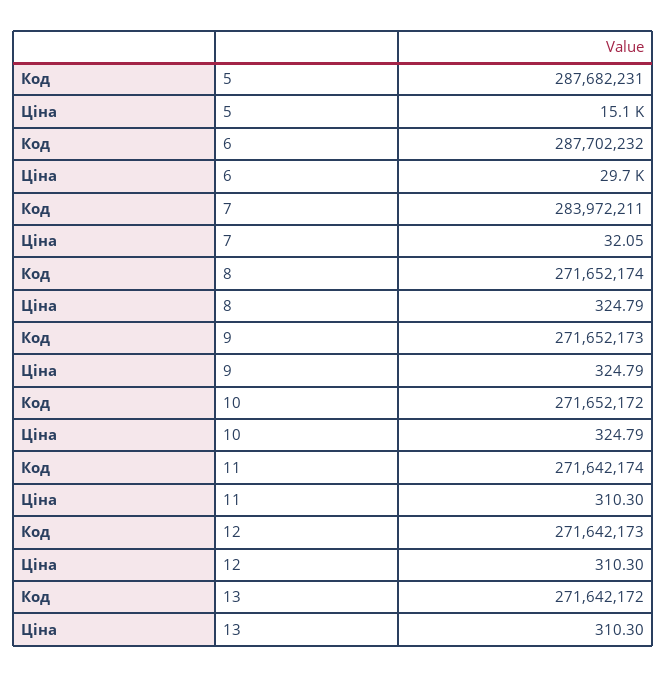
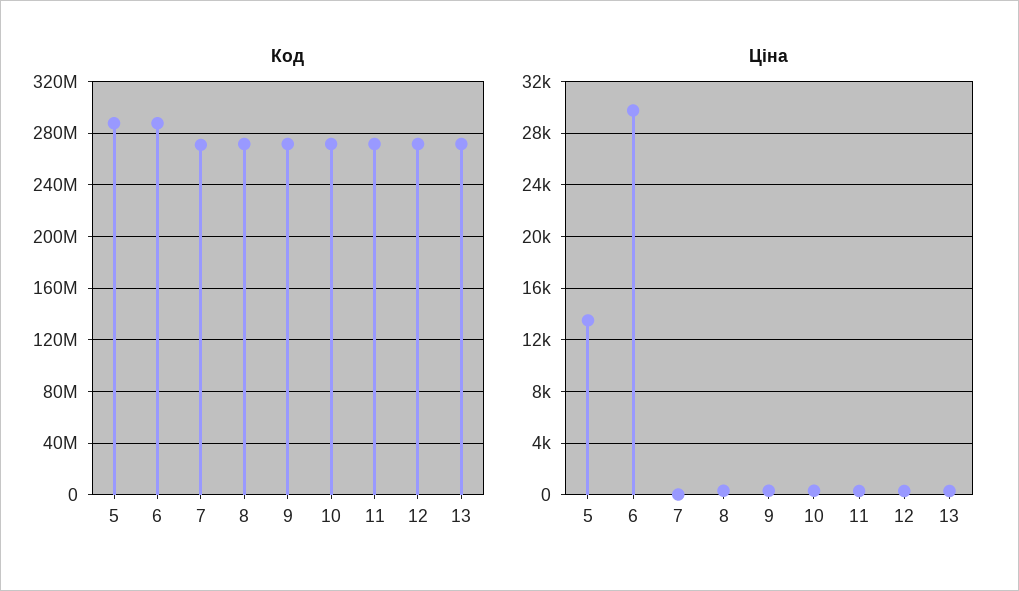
Ціна, 5: 15100 -> 13500
Код, 7: 283972211 -> 270000000

